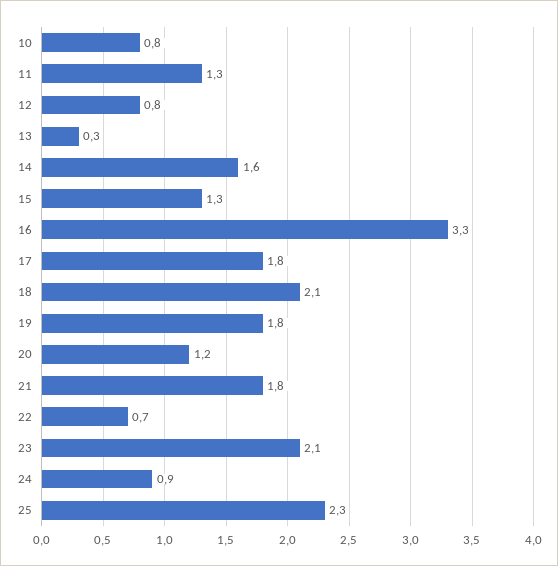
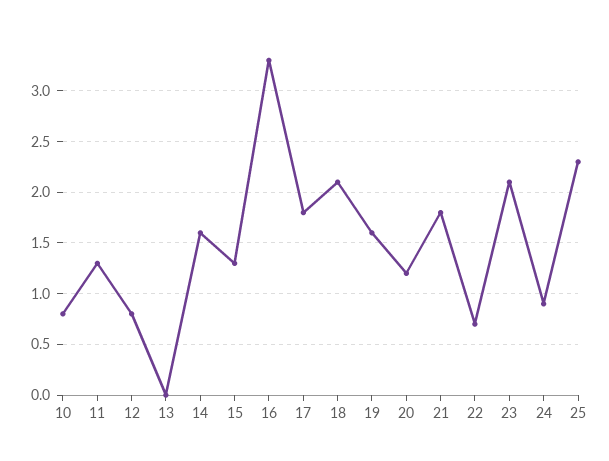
13: 0.3 -> 0
19: 1.8 -> 1.6

